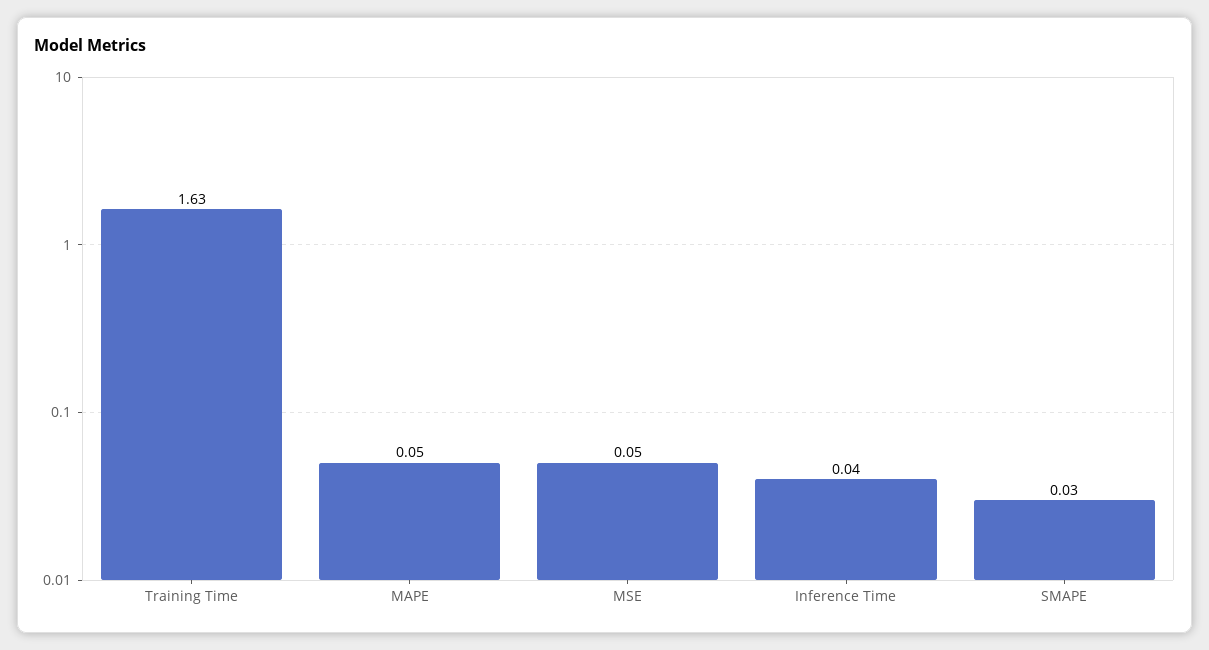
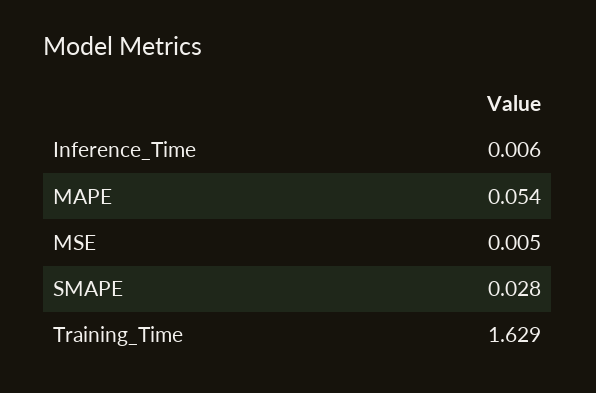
MSE: 0.05 -> 0.005
Inference Time: 0.04 -> 0.006

